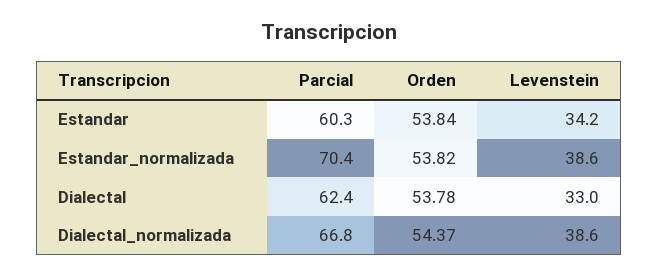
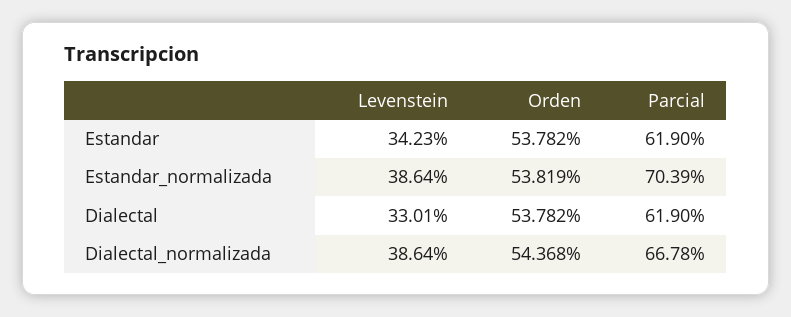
Parcial, Estandar: 60.3 -> 61.9
Orden, Estandar: 53.84 -> 53.782
Parcial, Dialectal: 62.4 -> 61.9

